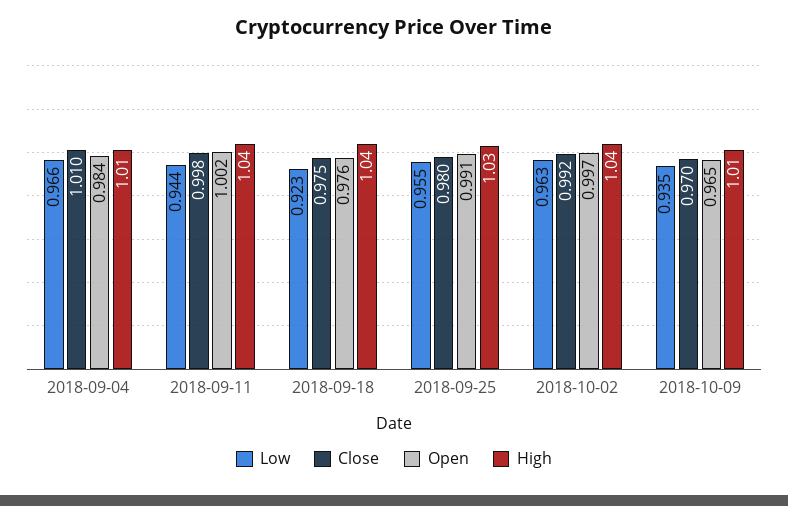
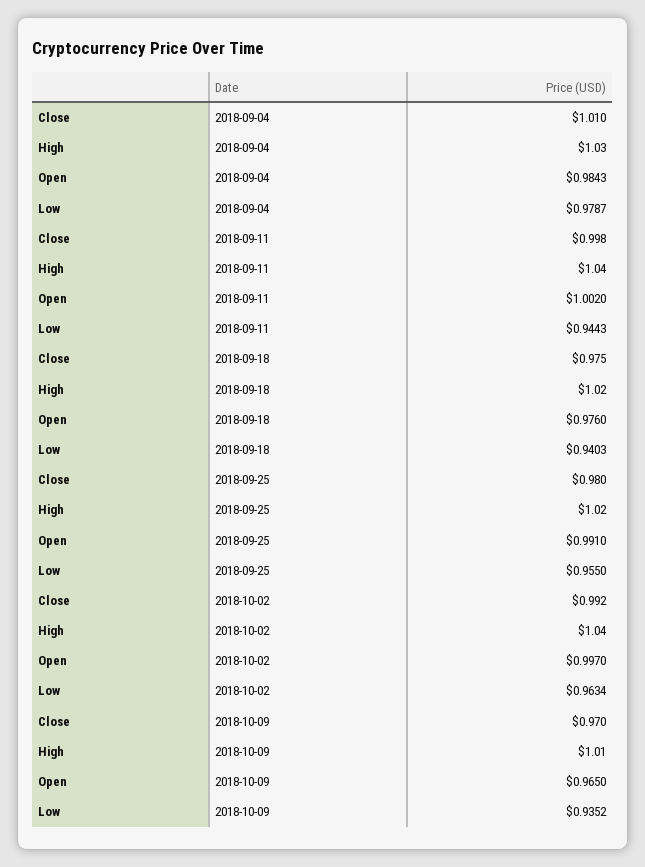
Low, 2018-09-04: 0.966 -> 0.9787
High, 2018-09-04: 1.01 -> 1.03
Low, 2018-09-18: 0.923 -> 0.9403
High, 2018-09-18: 1.04 -> 1.02
High, 2018-09-25: 1.03 -> 1.02

